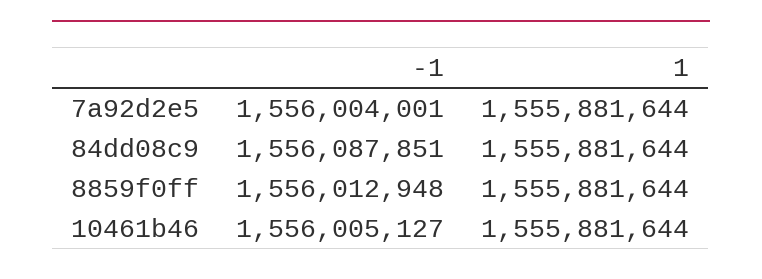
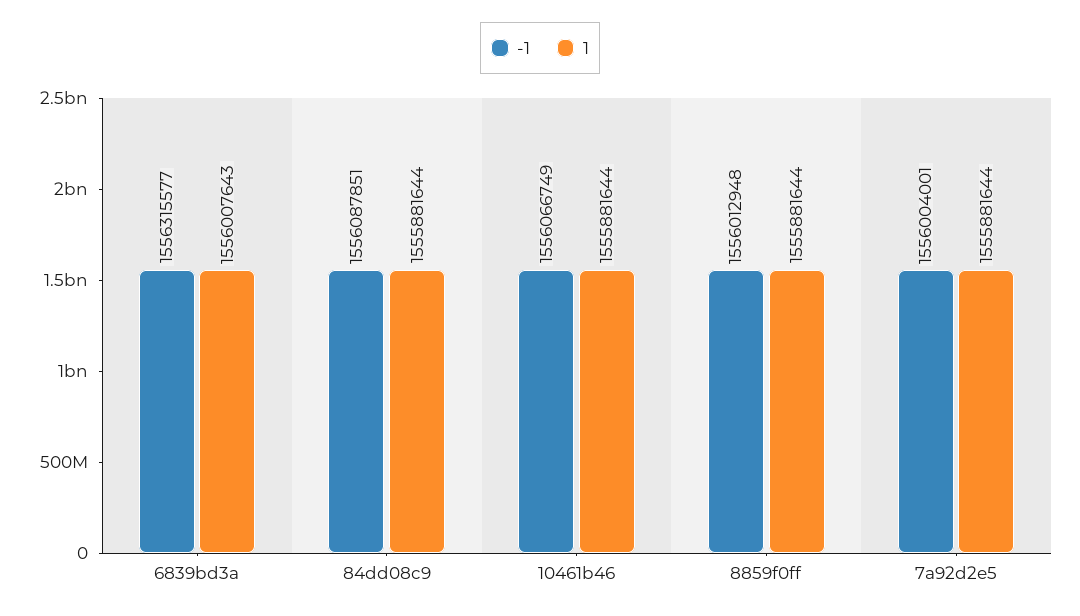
-1, 10461b46: 1556005127 -> 1556066749
-1, 6839bd3a: none -> 1556315577
1, 6839bd3a: none -> 1556007643

